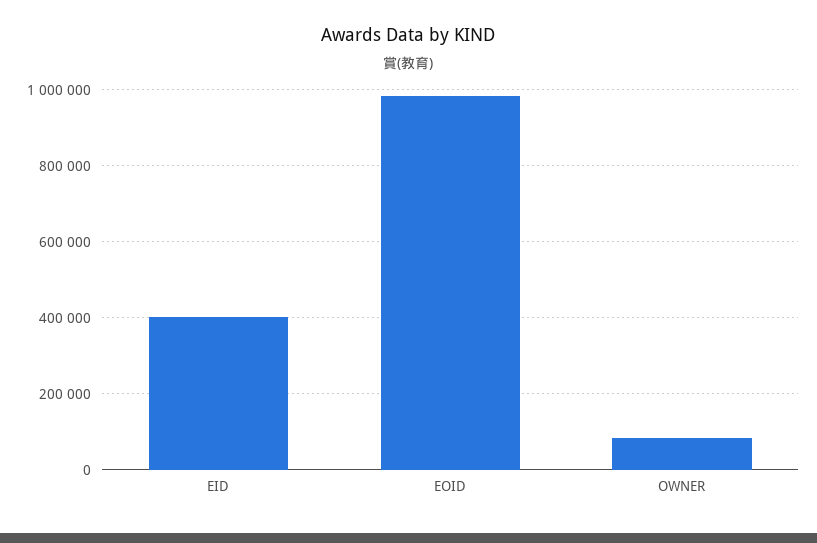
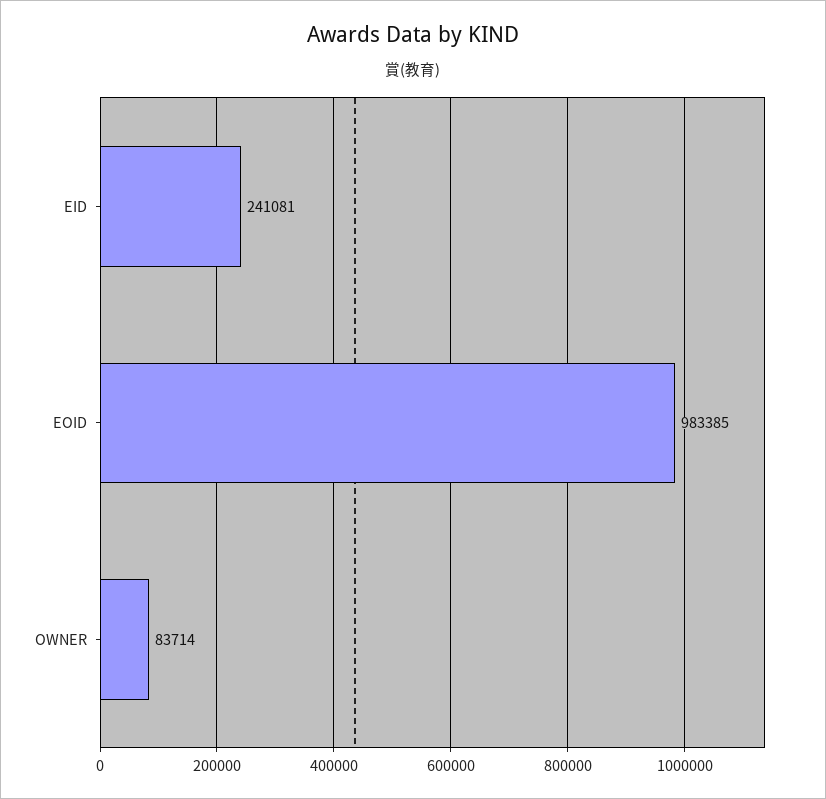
EID: 400000 -> 241081

